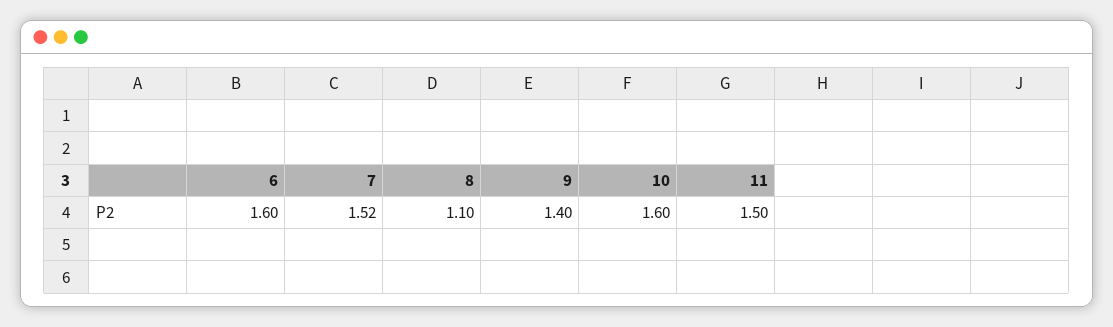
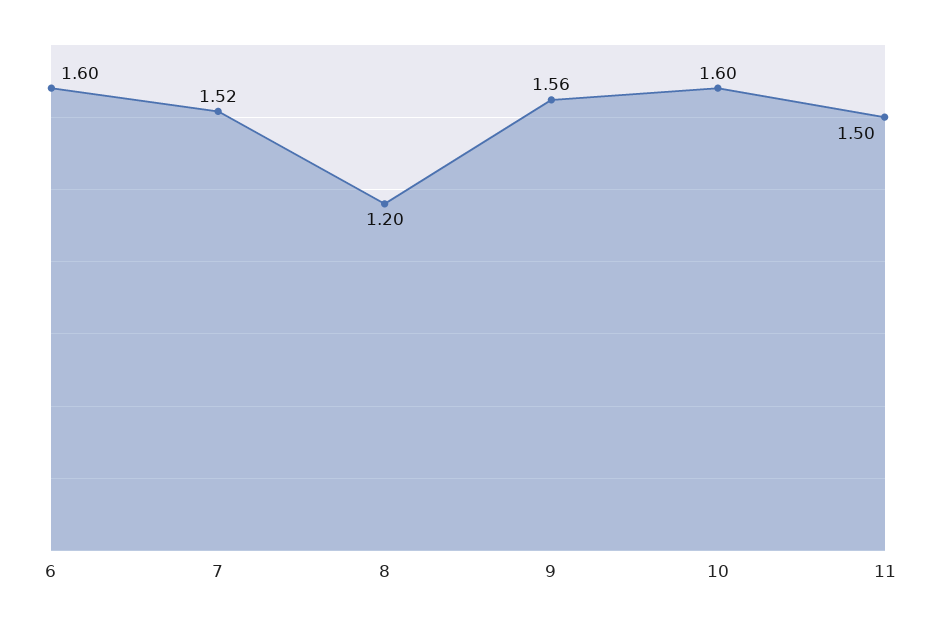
8: 1.1 -> 1.2
9: 1.4 -> 1.56

